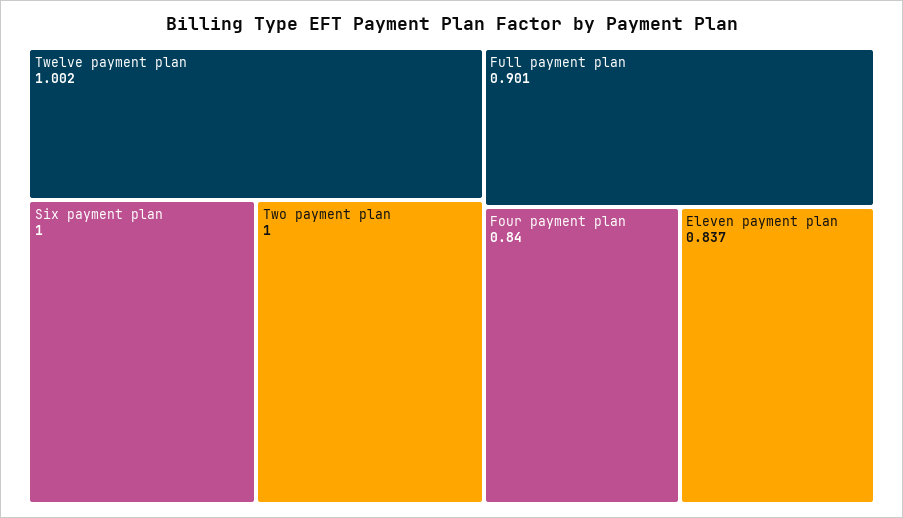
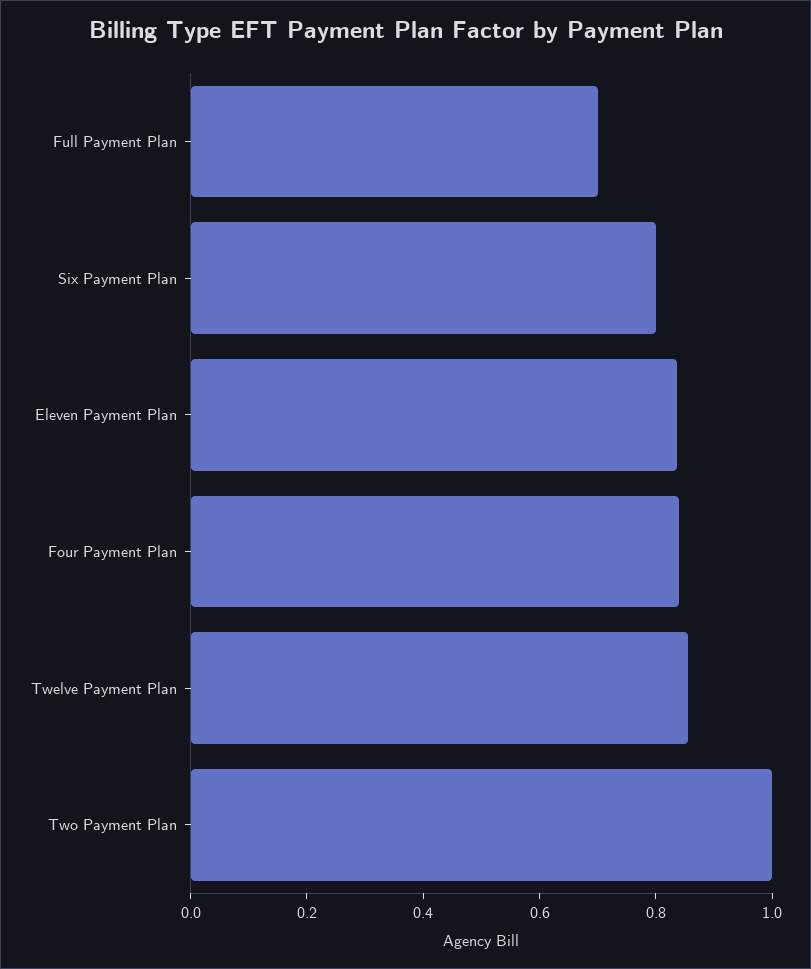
Twelve payment plan: 1.002 -> 0.85
Six payment plan: 1 -> 0.8
Full payment plan: 0.901 -> 0.7

